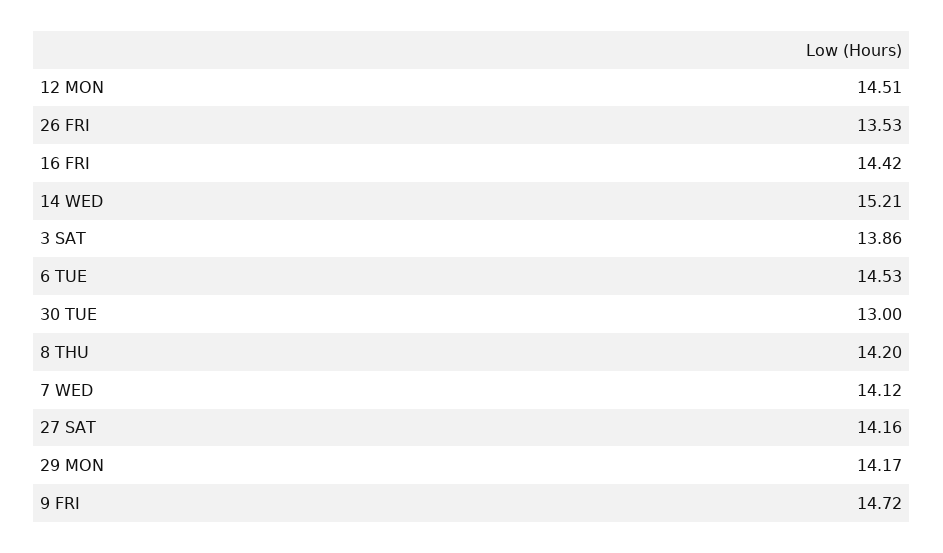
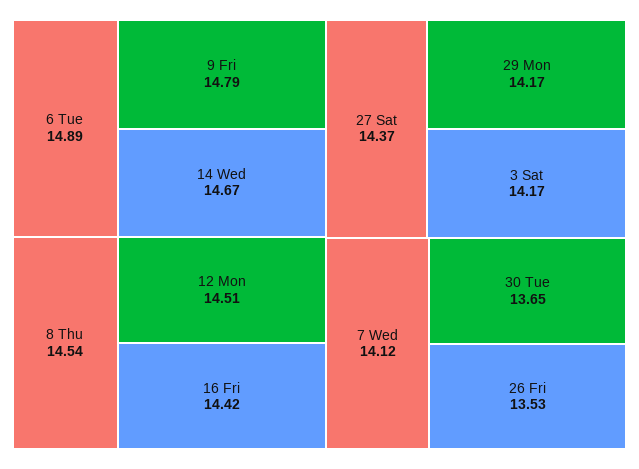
14 WED: 15.21 -> 14.67
3 SAT: 13.86 -> 14.17
6 TUE: 14.53 -> 14.89
30 TUE: 13 -> 13.65
8 THU: 14.2 -> 14.54
27 SAT: 14.16 -> 14.37
9 FRI: 14.72 -> 14.79

